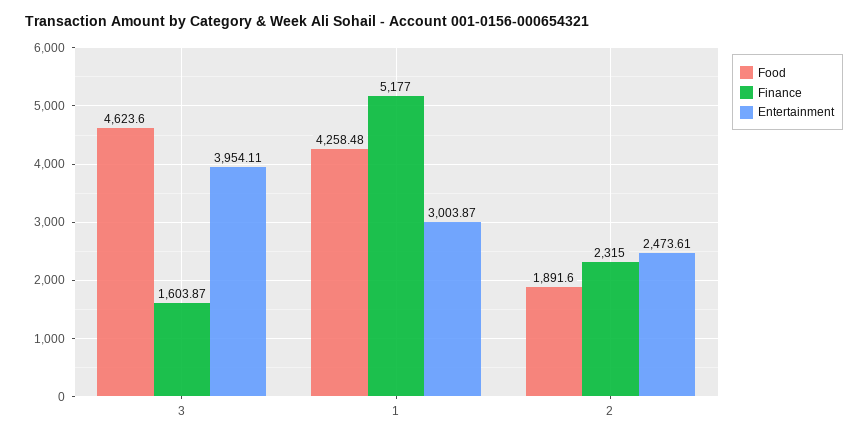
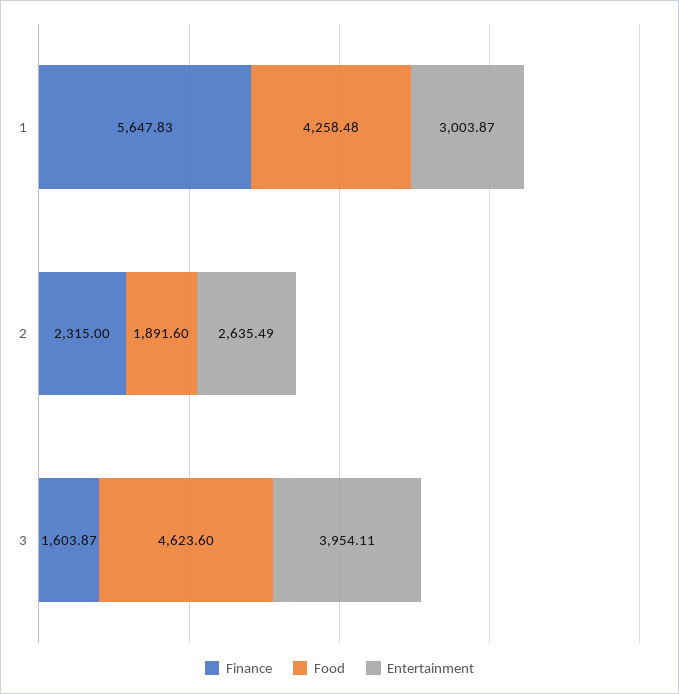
Finance, 1: 5177 -> 5647.83
Entertainment, 2: 2473.61 -> 2635.49

